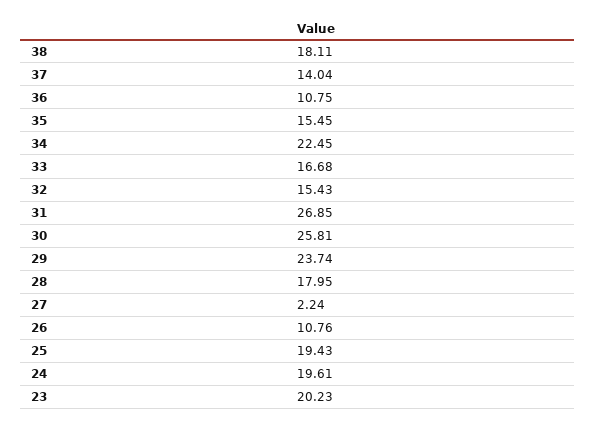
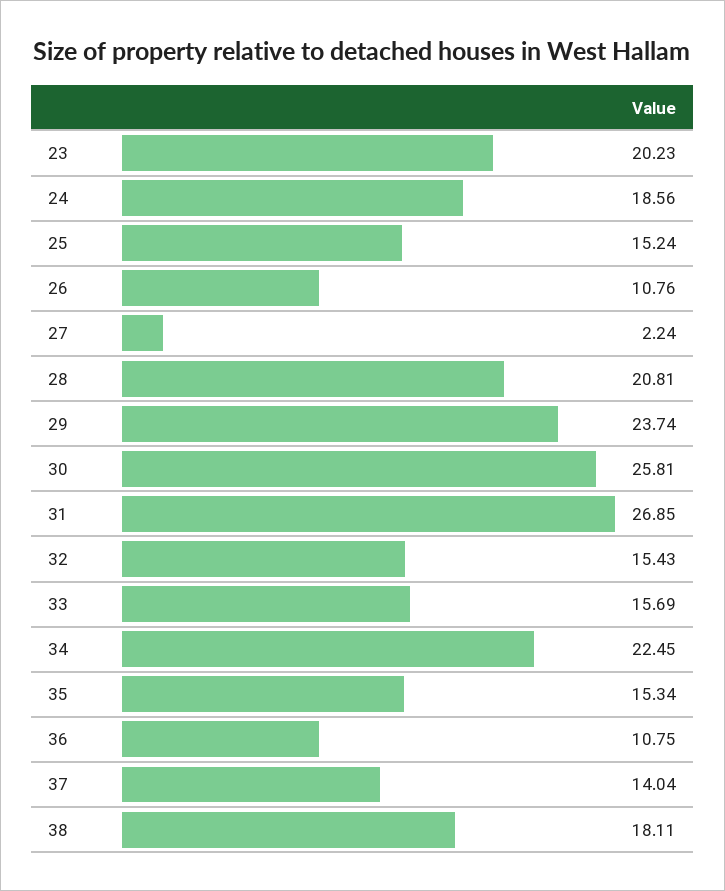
35: 15.45 -> 15.34
33: 16.68 -> 15.69
28: 17.95 -> 20.81
25: 19.43 -> 15.24
24: 19.61 -> 18.56

